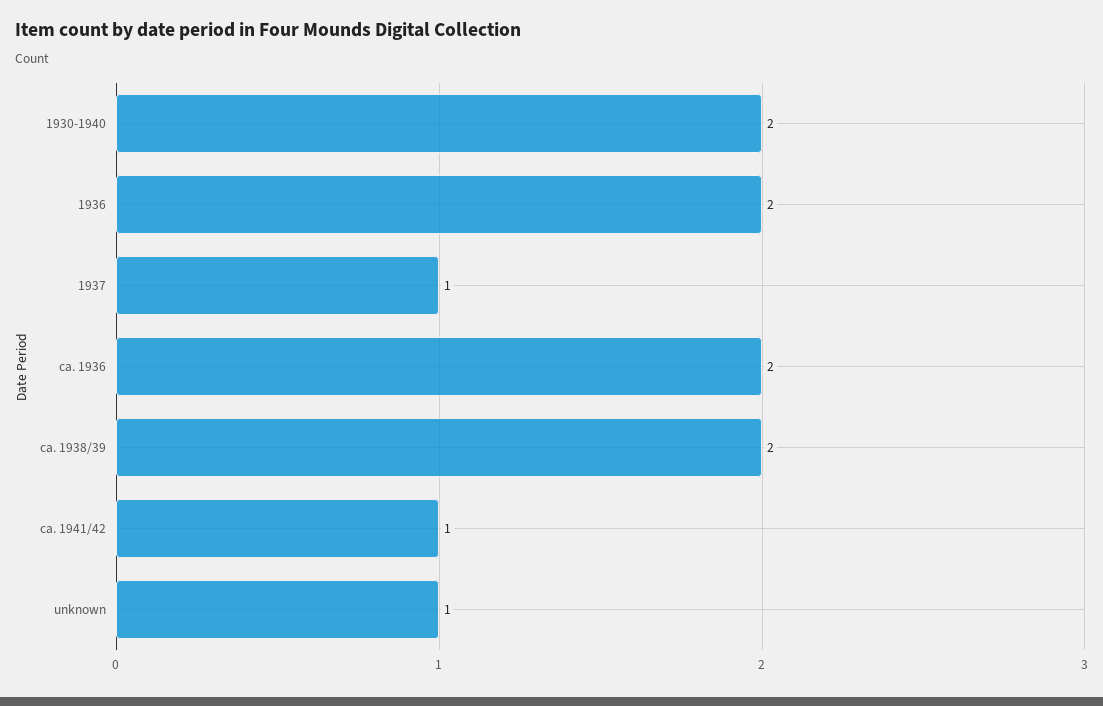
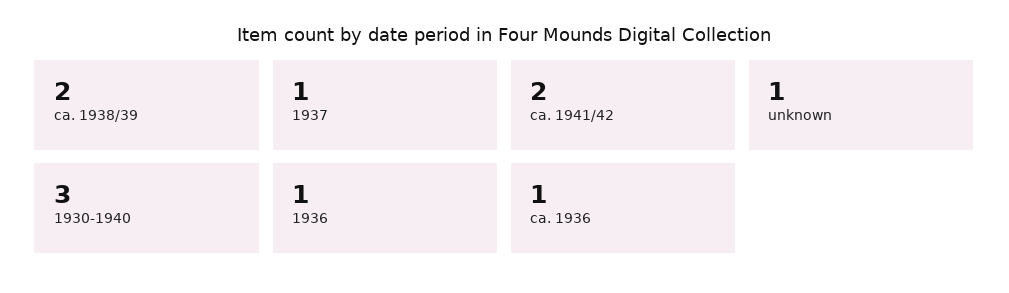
1930-1940: 2 -> 3
1936: 2 -> 1
ca. 1936: 2 -> 1
ca. 1941/42: 1 -> 2

